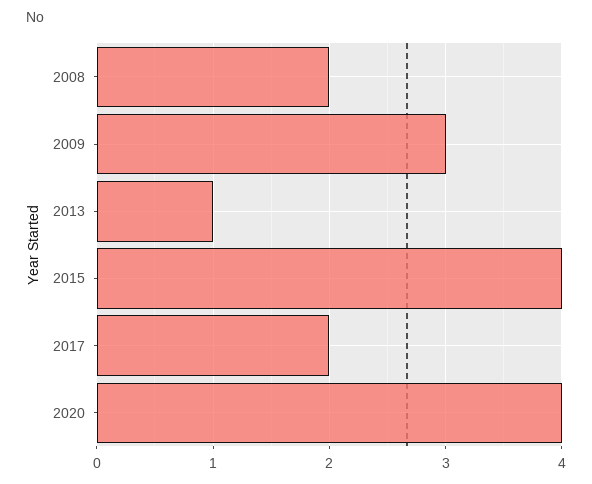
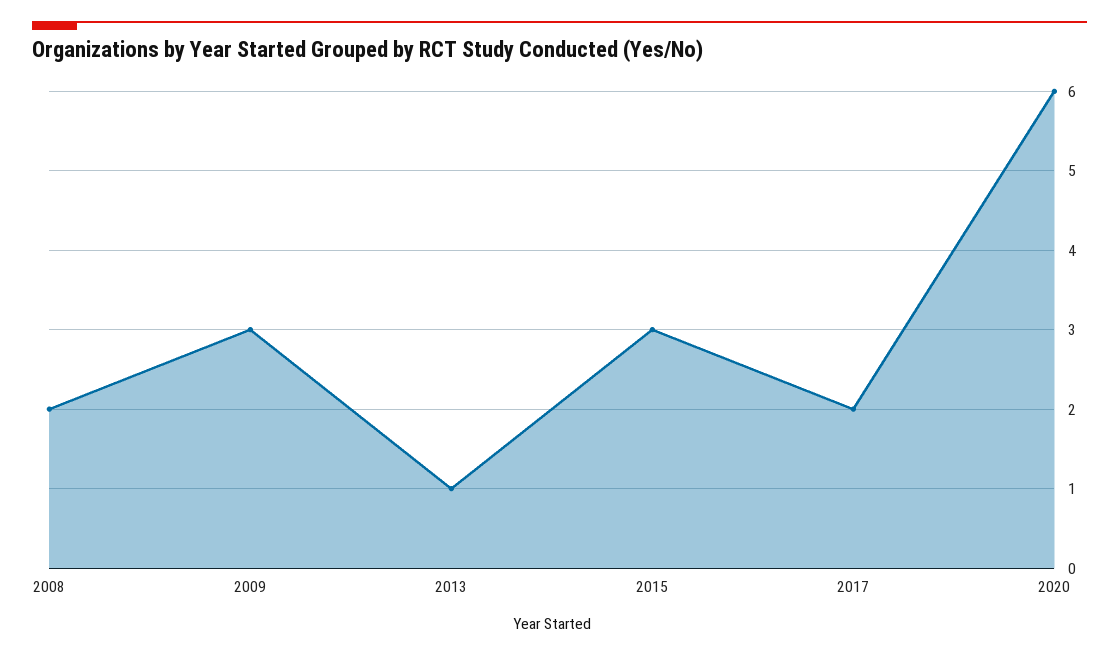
2015: 4 -> 3
2020: 4 -> 6

